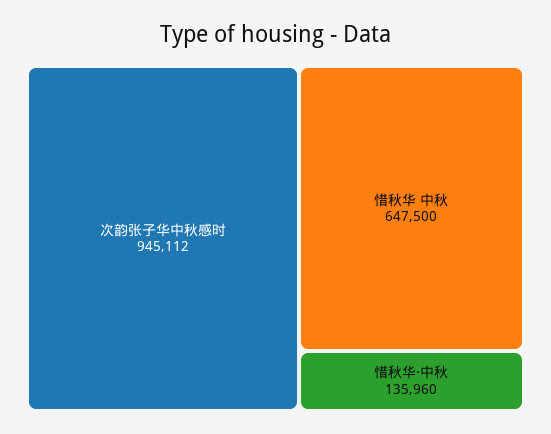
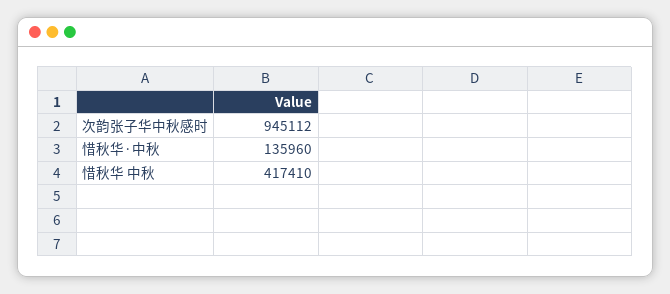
惜秋华 中秋: 647500 -> 417410

